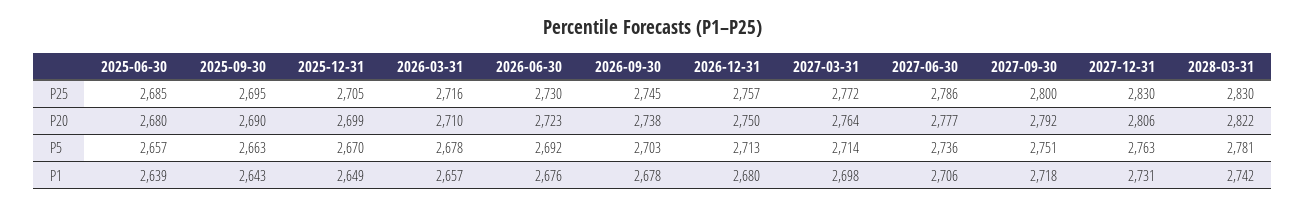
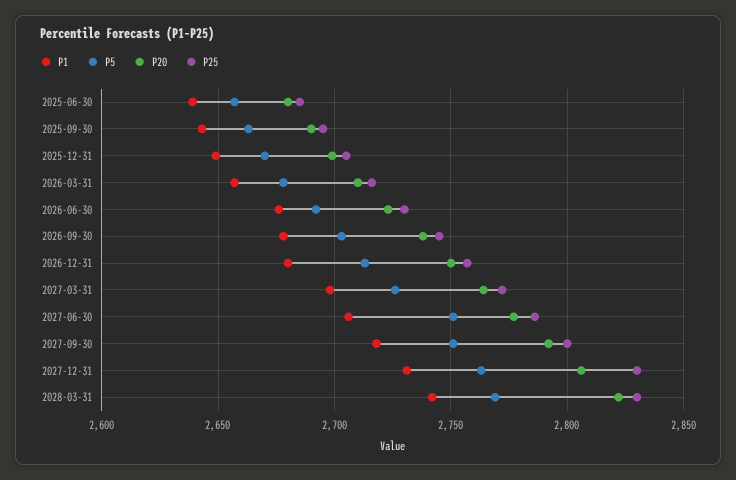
P5, 2027-03-31: 2714 -> 2725
P5, 2027-06-30: 2736 -> 2750
P5, 2028-03-31: 2781 -> 2770

